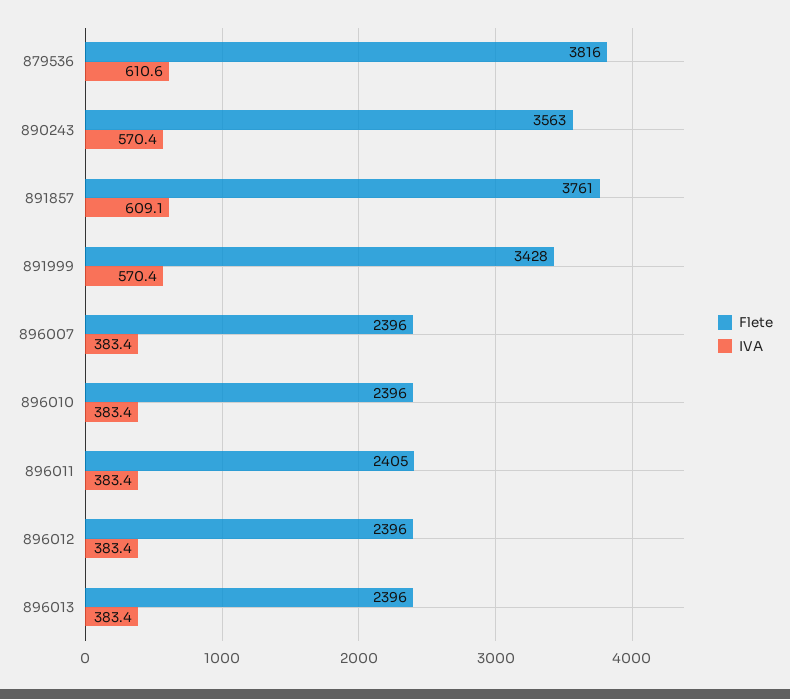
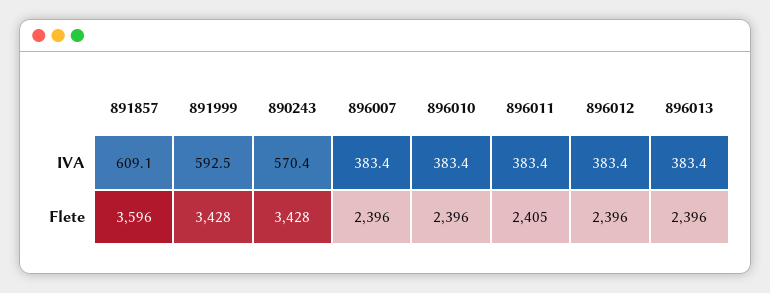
Flete, 879536: 3816 -> none
IVA, 879536: 610.6 -> none
Flete, 890243: 3563 -> 3428
Flete, 891857: 3761 -> 3596
IVA, 891999: 570.4 -> 592.5

